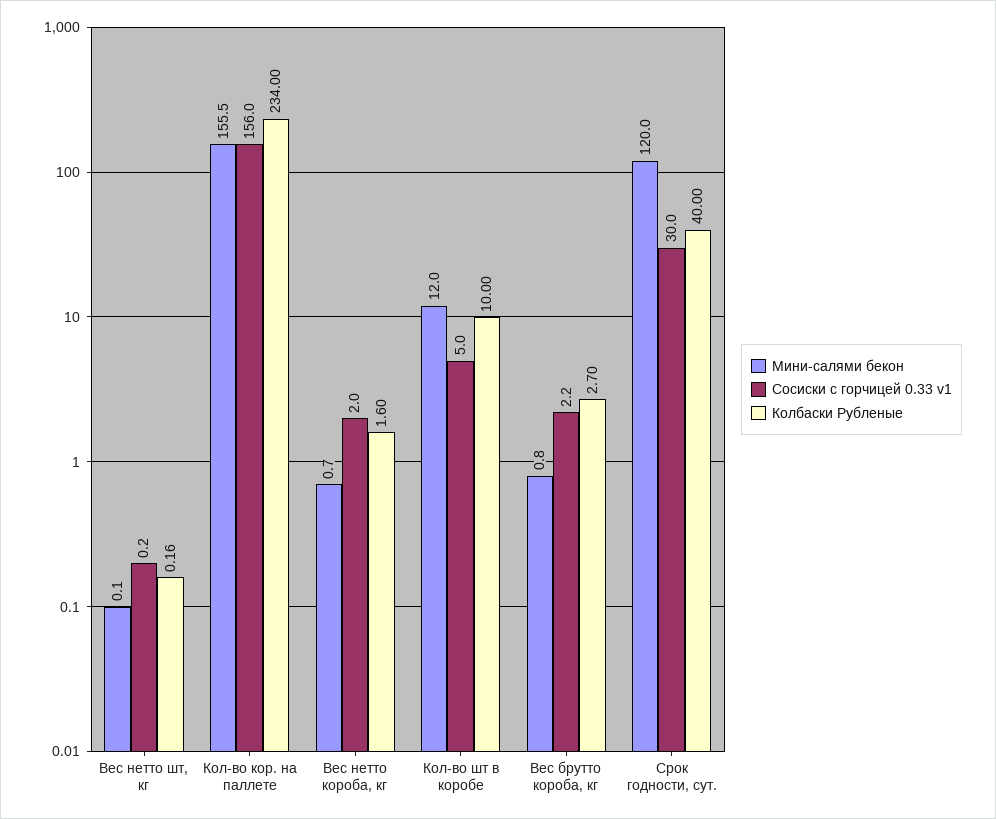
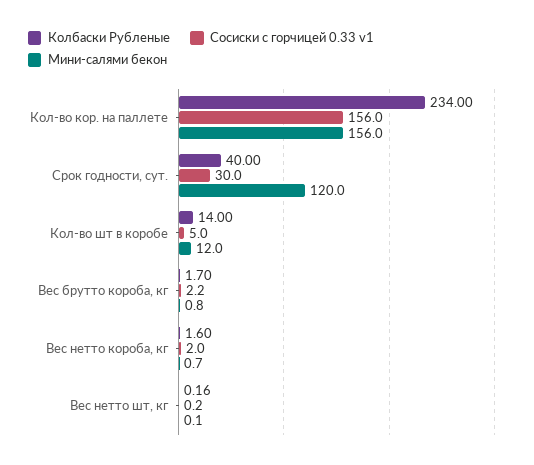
Мини-салями бекон, Кол-во кор. на паллете: 155.5 -> 156
Колбаски Рубленые, Кол-во шт в коробе: 10 -> 14
Колбаски Рубленые, Вес брутто короба, кг: 2.7 -> 1.7

